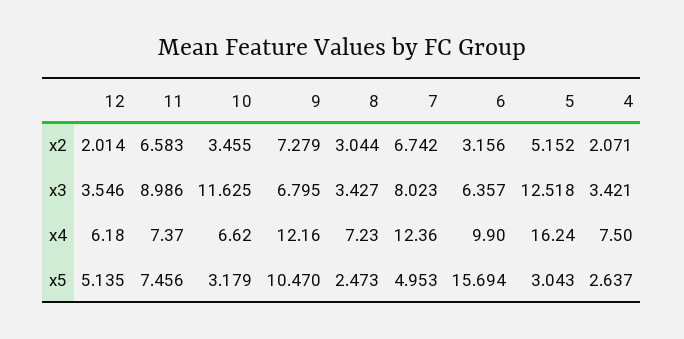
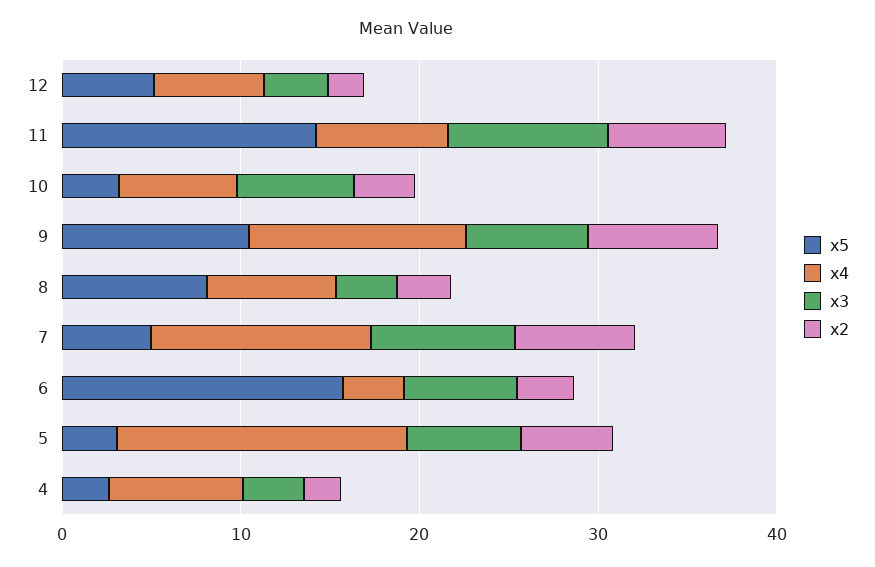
x3, 10: 11.625 -> 6
x3, 5: 12.518 -> 6
x4, 6: 9.9 -> 4
x5, 11: 7.456 -> 14
x5, 8: 2.473 -> 8

